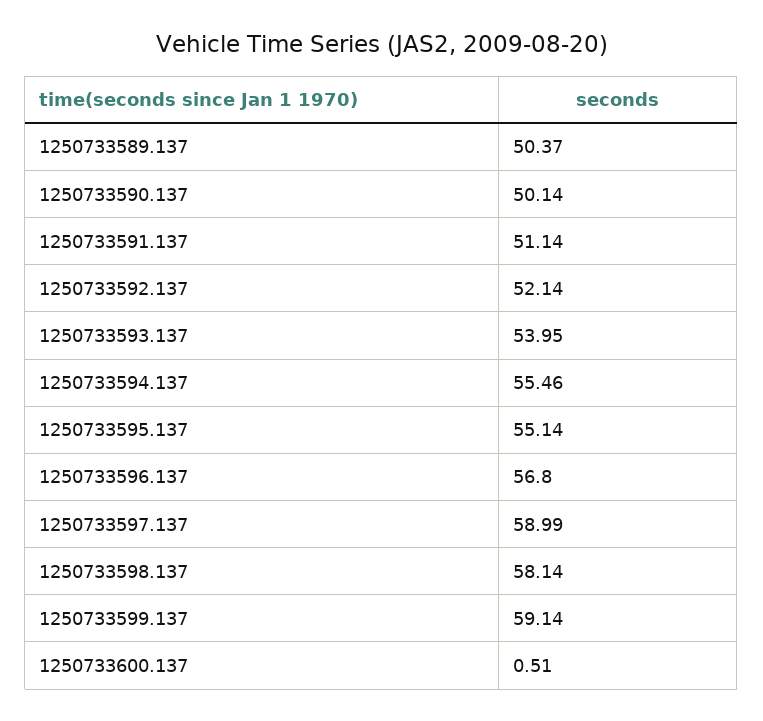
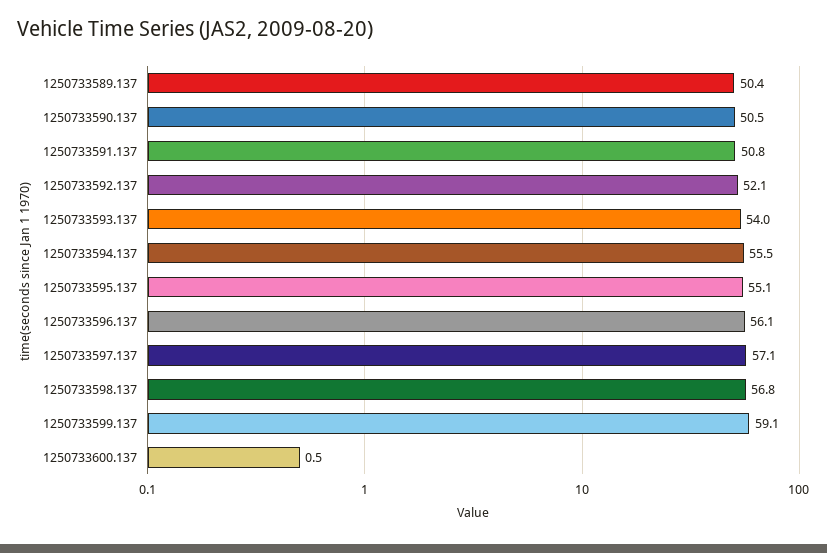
1250733590.137: 50.14 -> 50.5
1250733591.137: 51.14 -> 50.8
1250733596.137: 56.8 -> 56.1
1250733597.137: 58.99 -> 57.1
1250733598.137: 58.14 -> 56.8

